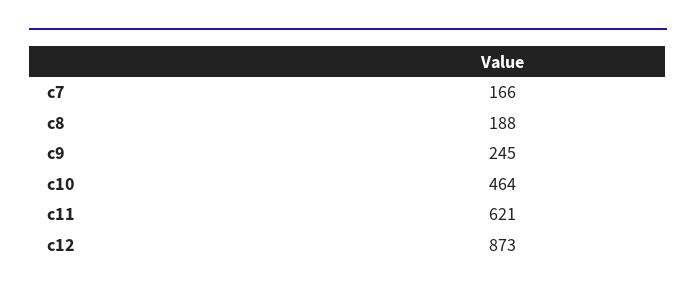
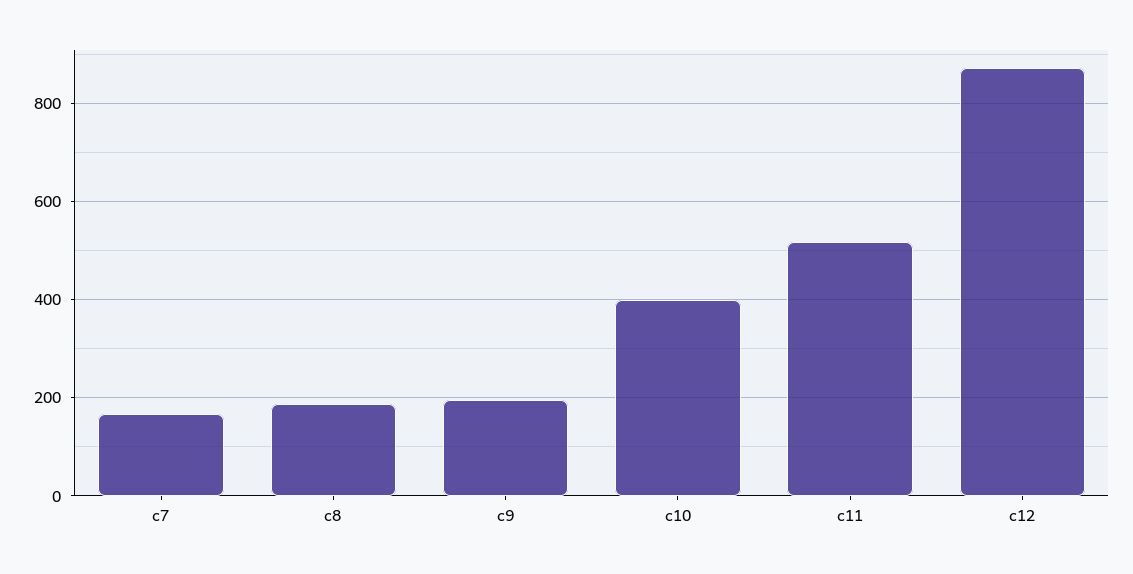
c9: 245 -> 200
c10: 464 -> 400
c11: 621 -> 520

